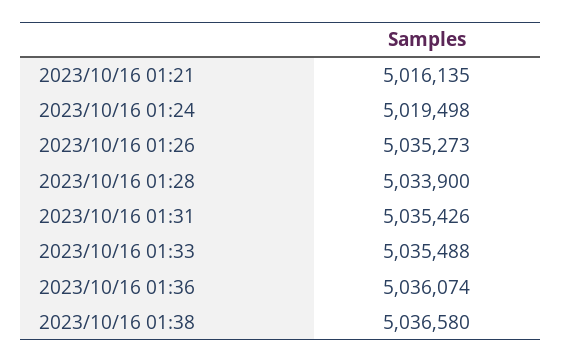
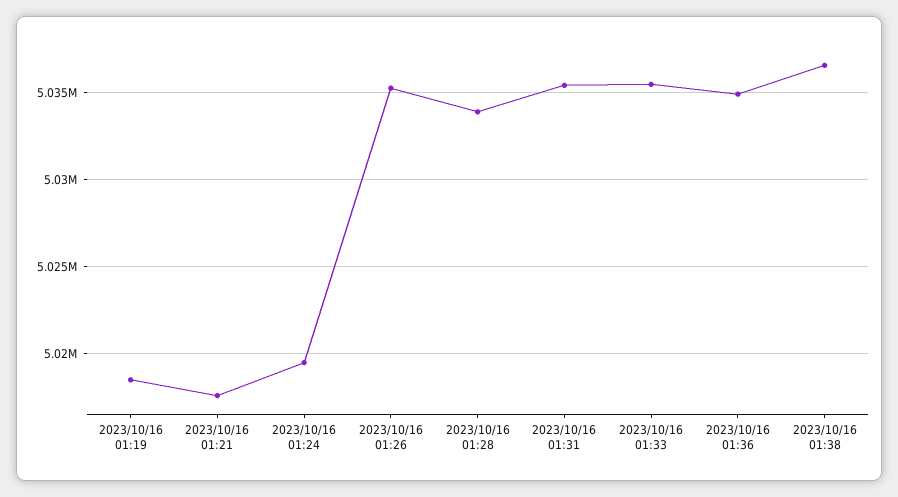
2023/10/16 01:21: 5016135 -> 5017500
2023/10/16 01:36: 5036074 -> 5035000
2023/10/16 01:19: none -> 5018500

